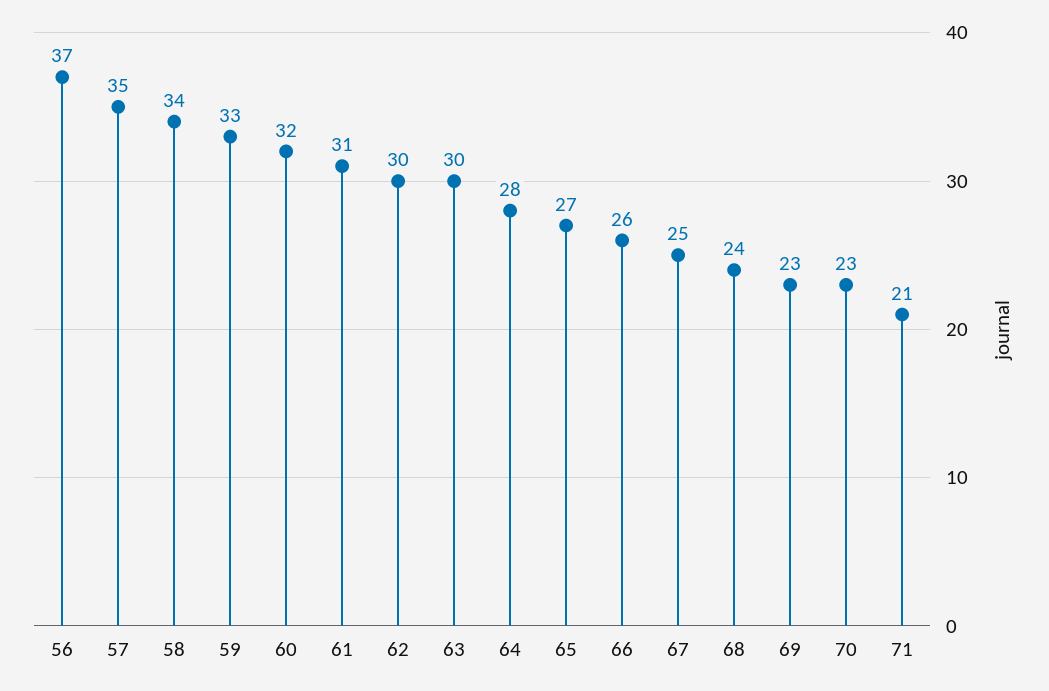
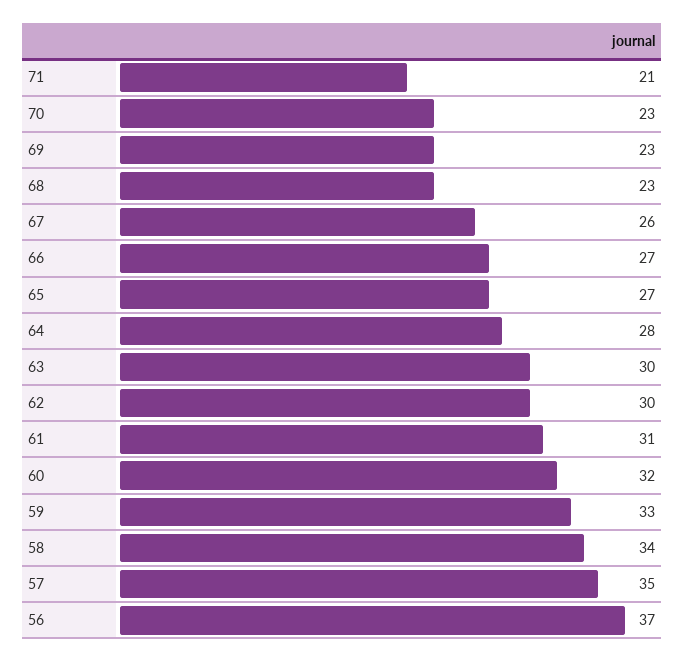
66: 26 -> 27
67: 25 -> 26
68: 24 -> 23

